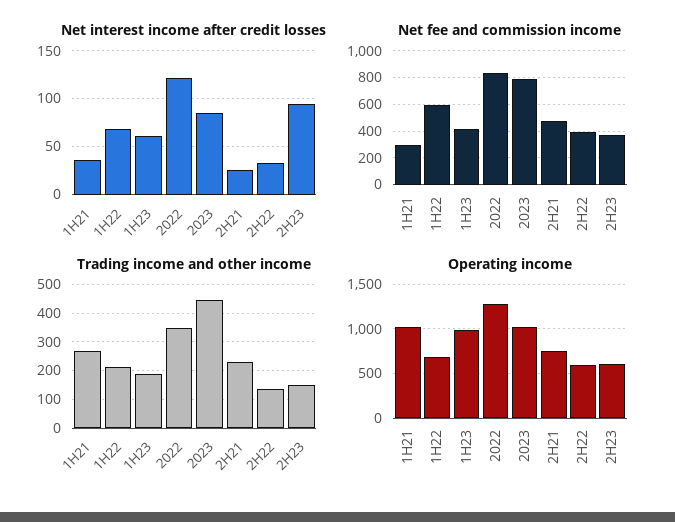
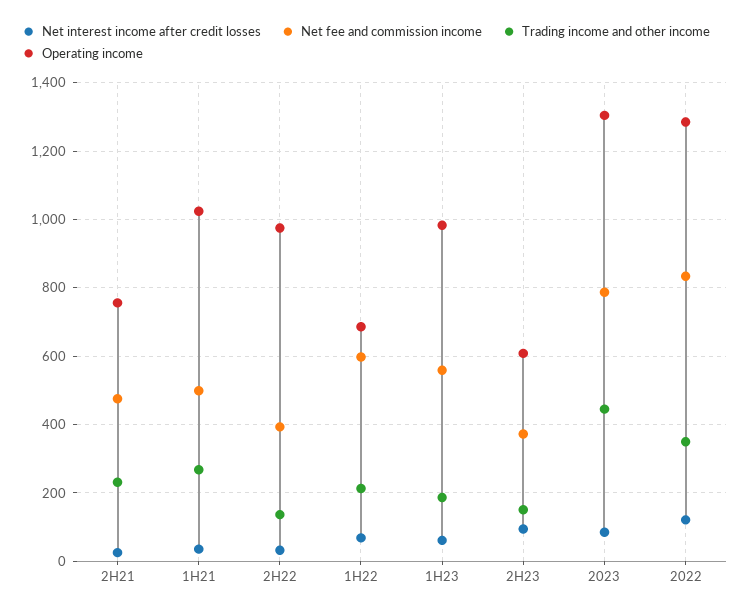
Net fee and commission income, 1H21: 300 -> 500
Net fee and commission income, 1H23: 400 -> 560
Operating income, 2023: 1000 -> 1300
Operating income, 2H22: 600 -> 980

